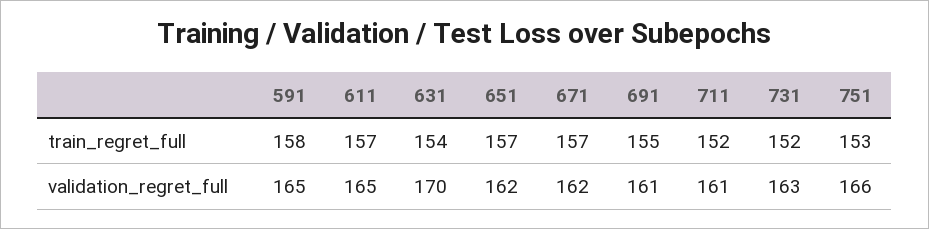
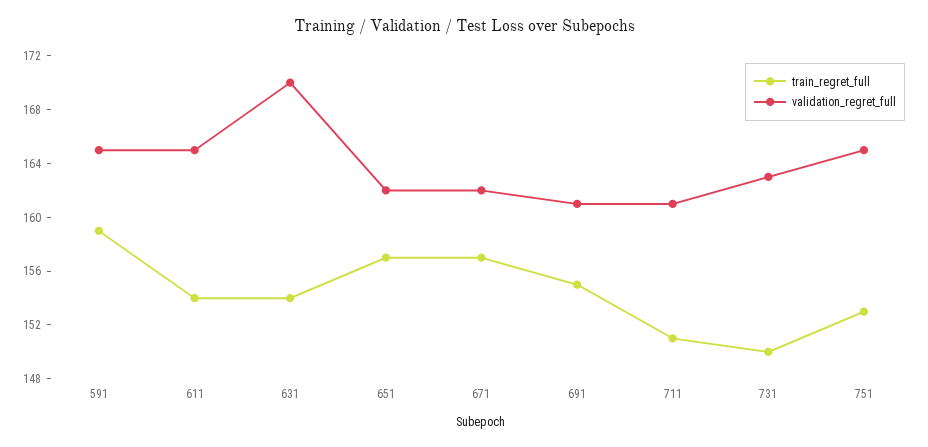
train_regret_full, 591: 158 -> 159
train_regret_full, 611: 157 -> 154
train_regret_full, 711: 152 -> 151
train_regret_full, 731: 152 -> 150
validation_regret_full, 751: 166 -> 165

